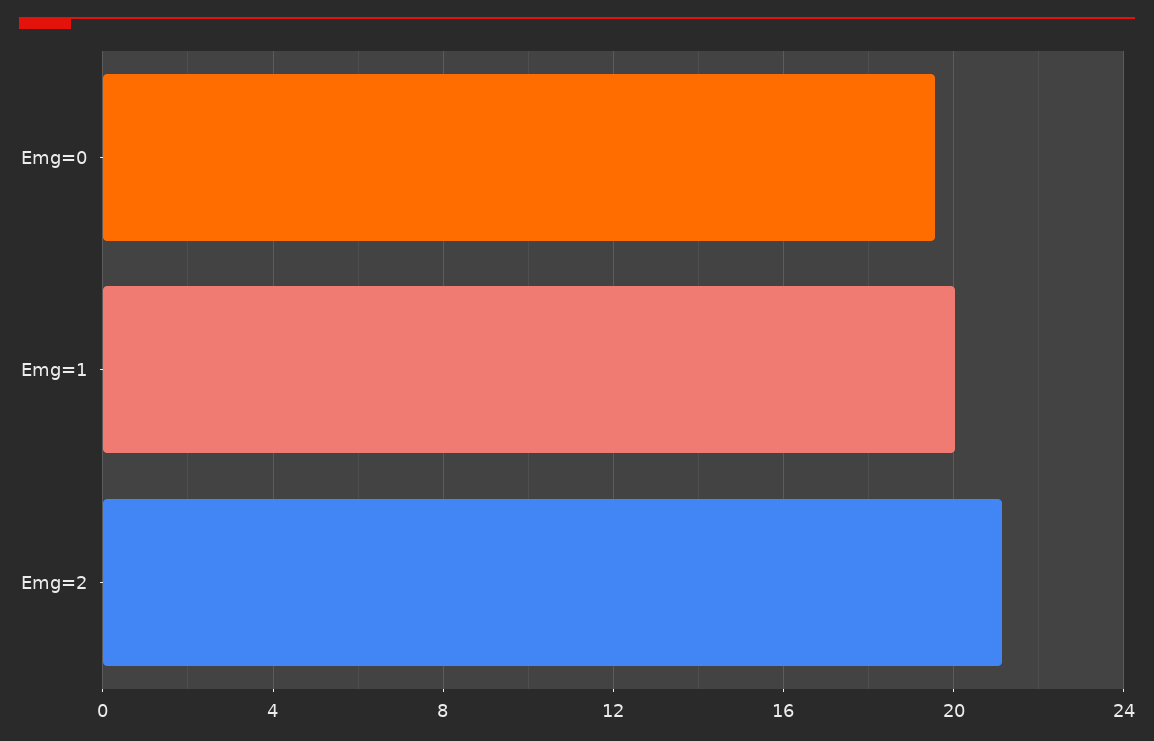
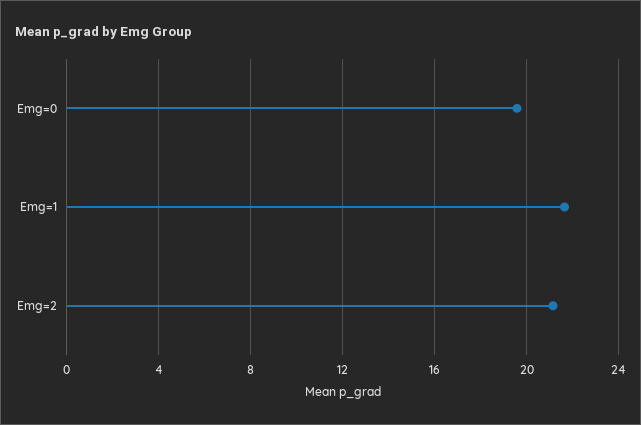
Emg=1: 20 -> 21.5

